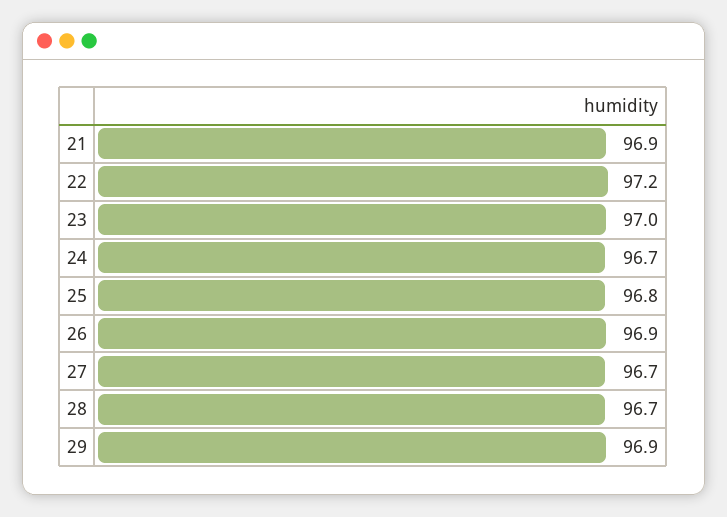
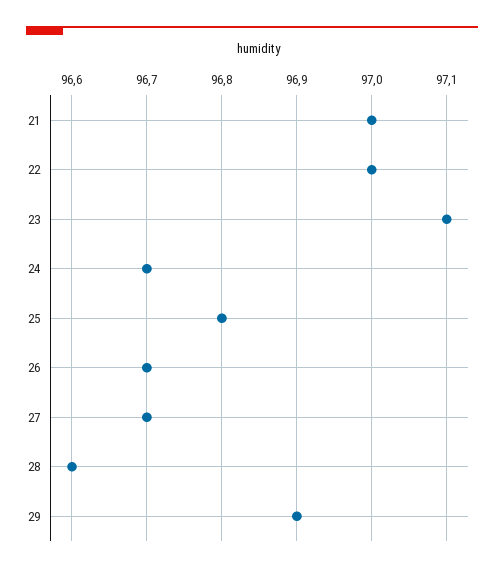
21: 96.9 -> 97
22: 97.2 -> 97
23: 97 -> 97.1
26: 96.9 -> 96.7
28: 96.7 -> 96.6

